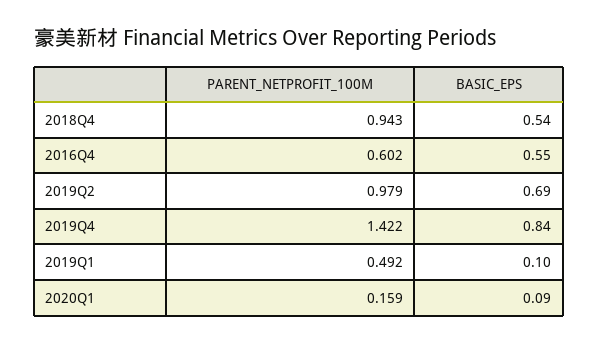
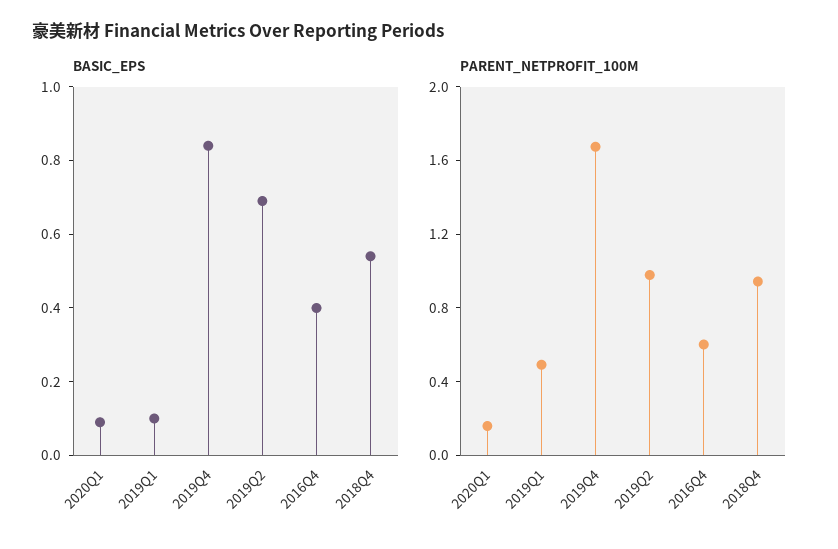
BASIC_EPS, 2016Q4: 0.55 -> 0.4
PARENT_NETPROFIT_100M, 2019Q4: 1.422 -> 1.7

